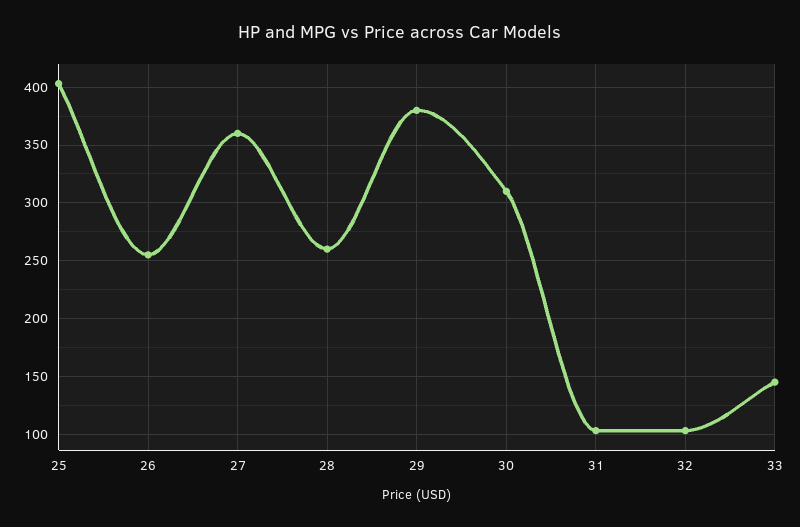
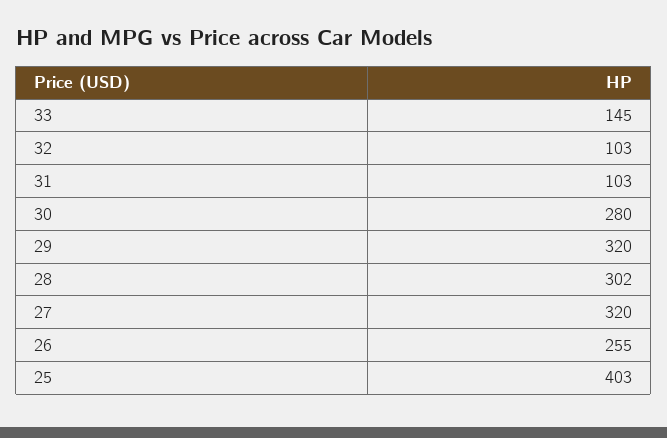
27: 360 -> 320
28: 260 -> 302
29: 380 -> 320
30: 310 -> 280

